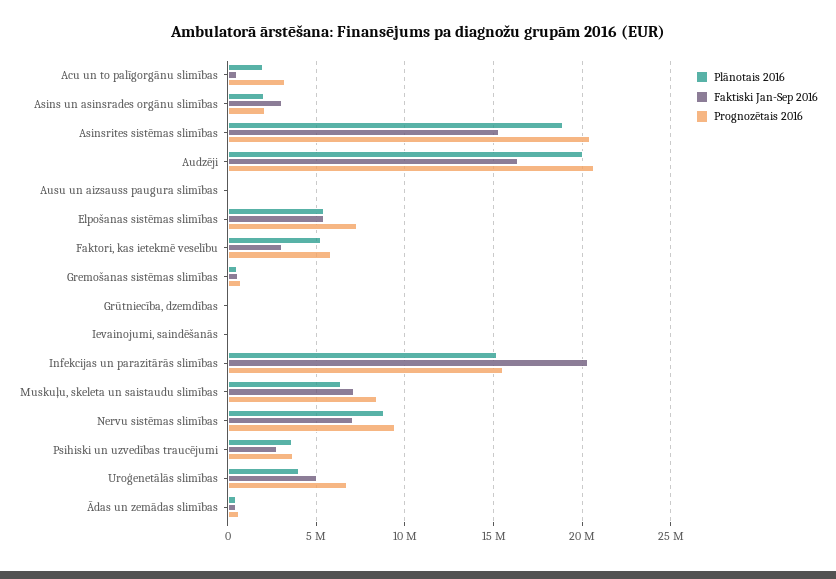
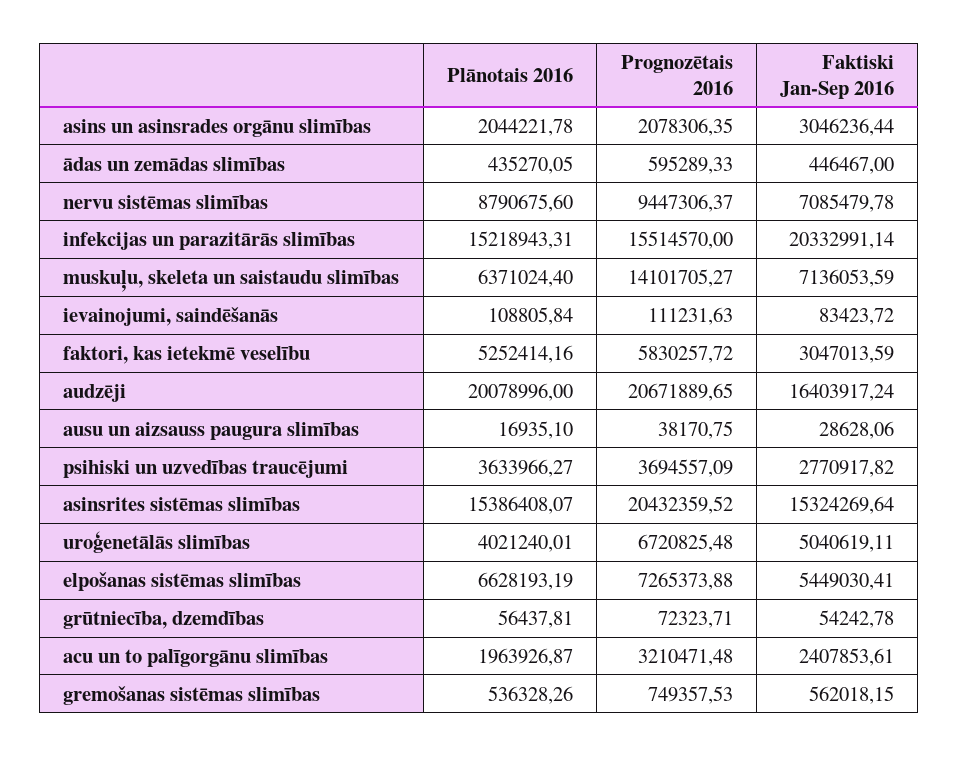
Faktiski Jan-Sep 2016, Acu un to palīgorgānu slimības: 500000 -> 2407853.61
Plānotais 2016, Asinsrites sistēmas slimības: 19000000 -> 15386408.07
Plānotais 2016, Elpošanas sistēmas slimības: 5500000 -> 6628193.19
Prognozētais 2016, Muskuļu, skeleta un saistaudu slimības: 8500000 -> 14101705.27

